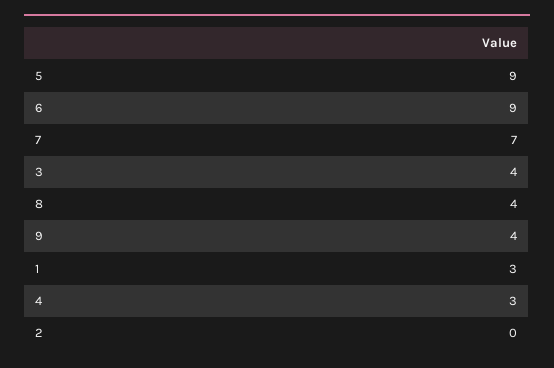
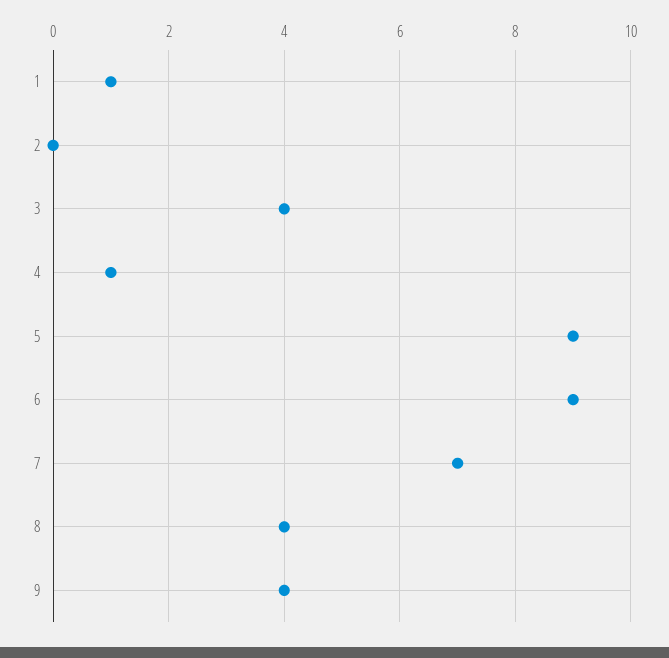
1: 3 -> 1
4: 3 -> 1

